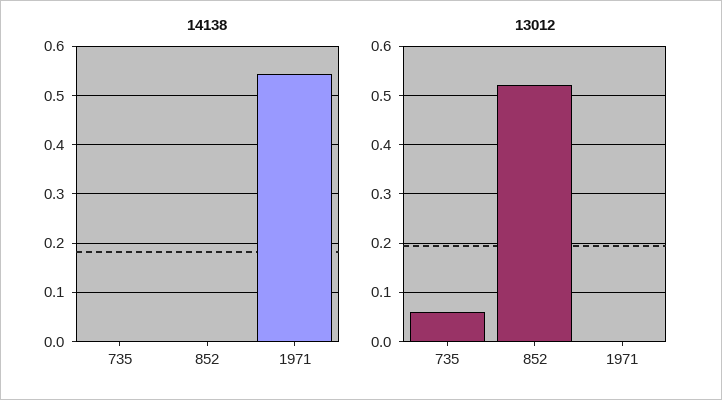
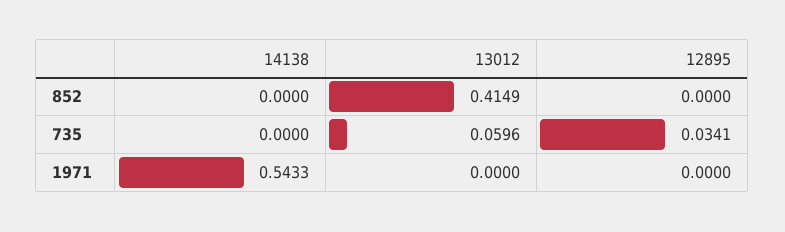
13012, 852: 0.52 -> 0.4149
12895, 852: none -> 0
12895, 735: none -> 0.0341
12895, 1971: none -> 0

